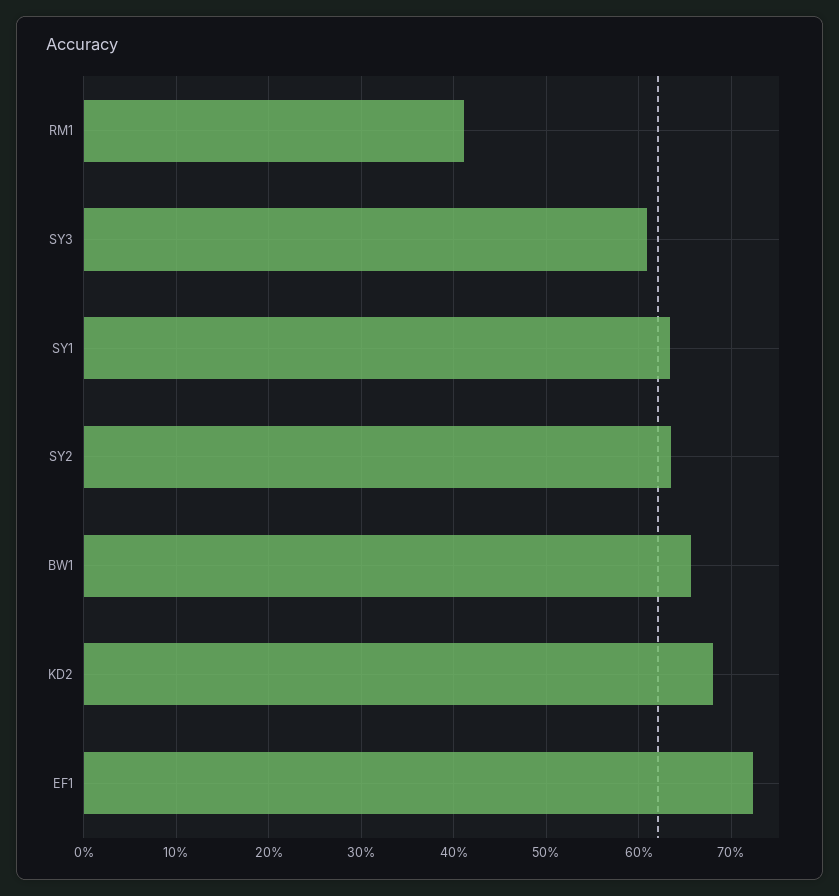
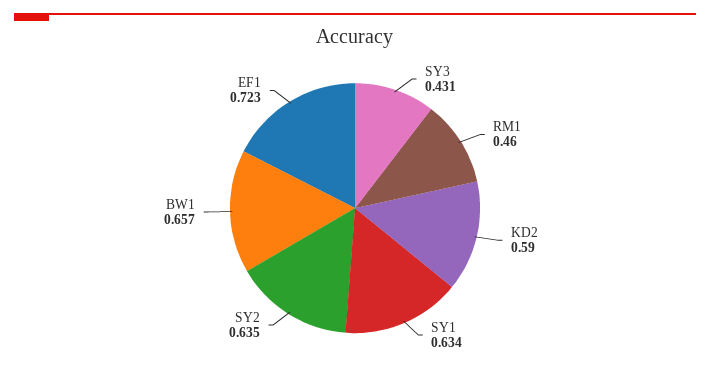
RM1: 0.41 -> 0.46
SY3: 0.61 -> 0.431
KD2: 0.68 -> 0.59

